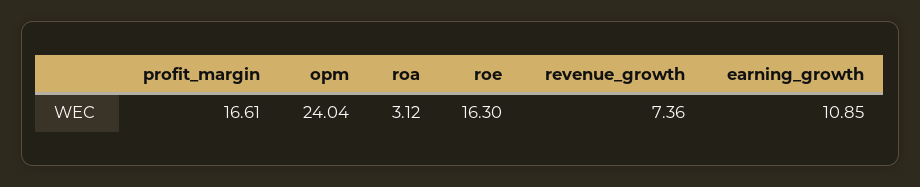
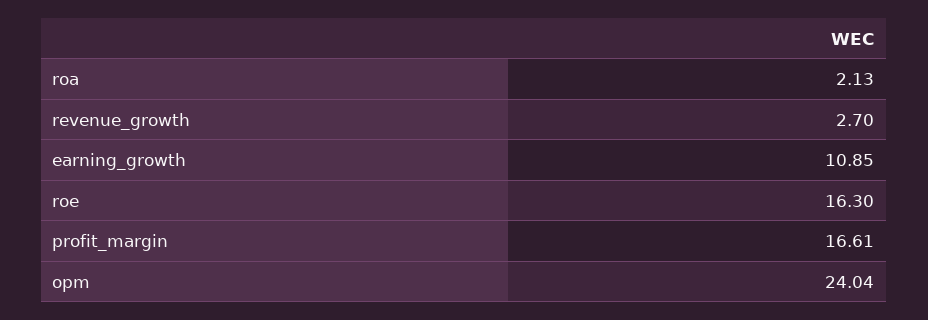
roa: 3.12 -> 2.13
revenue_growth: 7.36 -> 2.7

